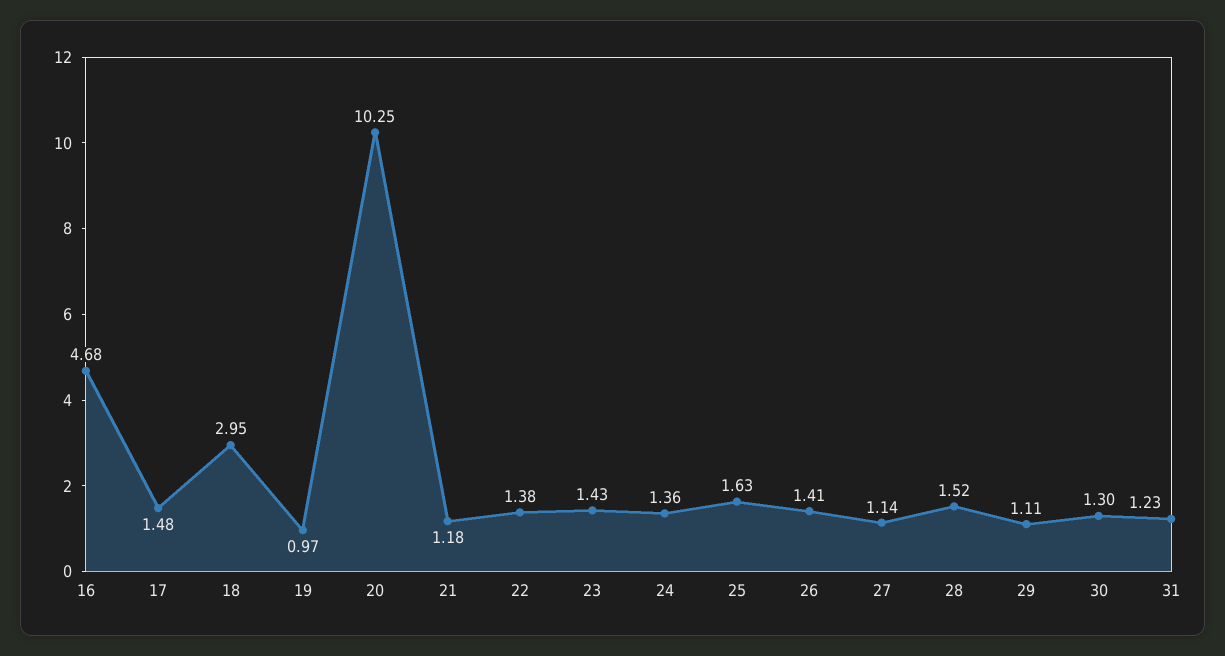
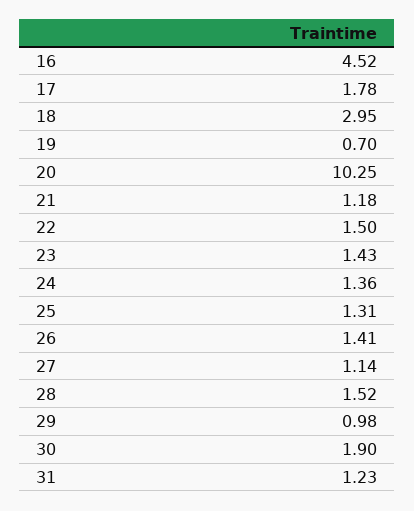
16: 4.68 -> 4.52
17: 1.48 -> 1.78
19: 0.97 -> 0.7
22: 1.38 -> 1.5
25: 1.63 -> 1.31
29: 1.11 -> 0.98
30: 1.3 -> 1.9

